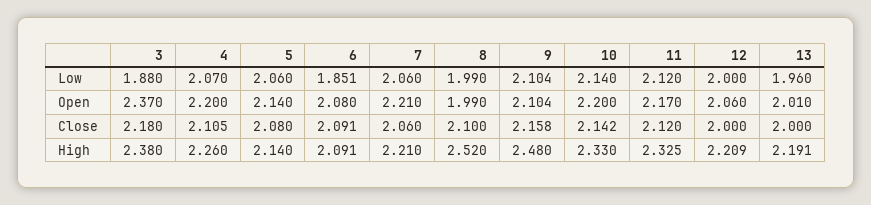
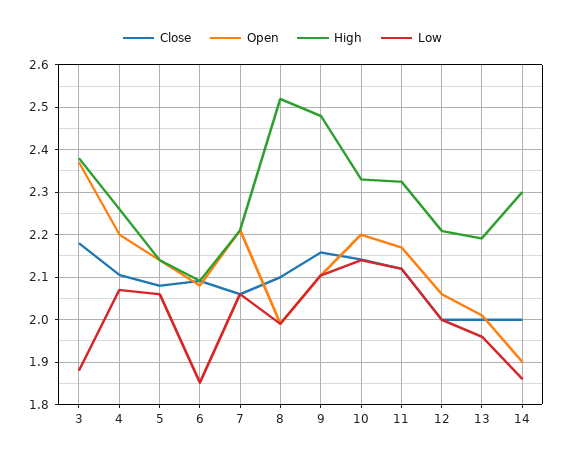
Close, 14: none -> 2
Open, 14: none -> 1.9
High, 14: none -> 2.3
Low, 14: none -> 1.86

